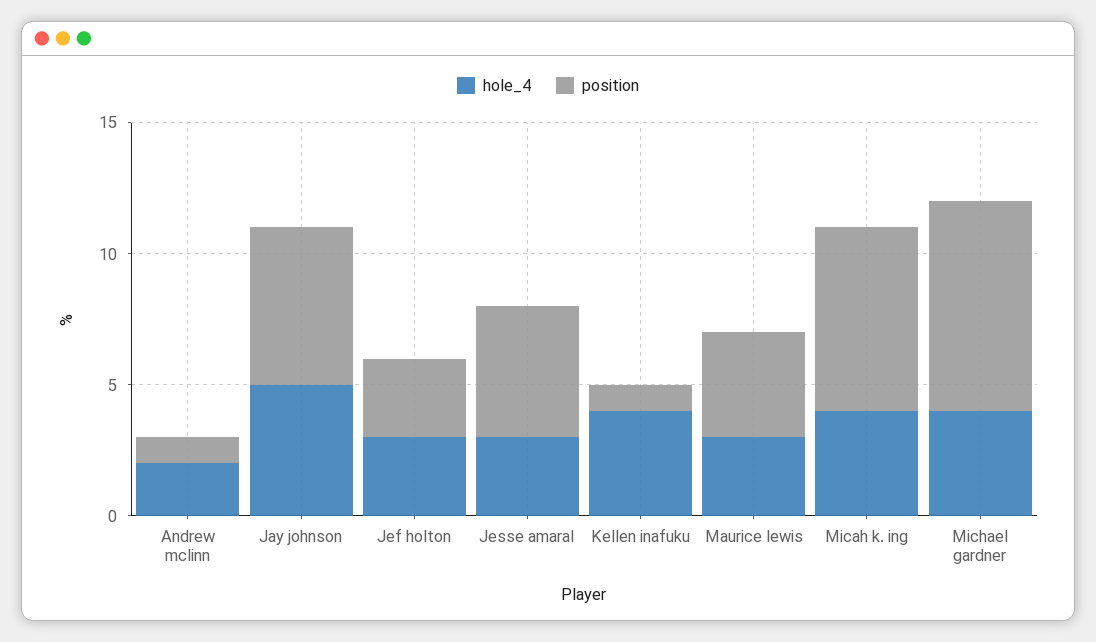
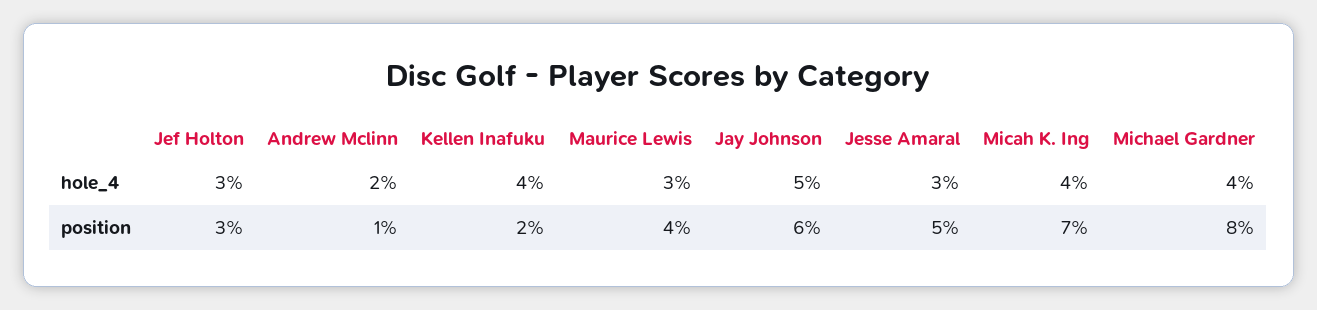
position, Kellen inafuku: 1 -> 2

